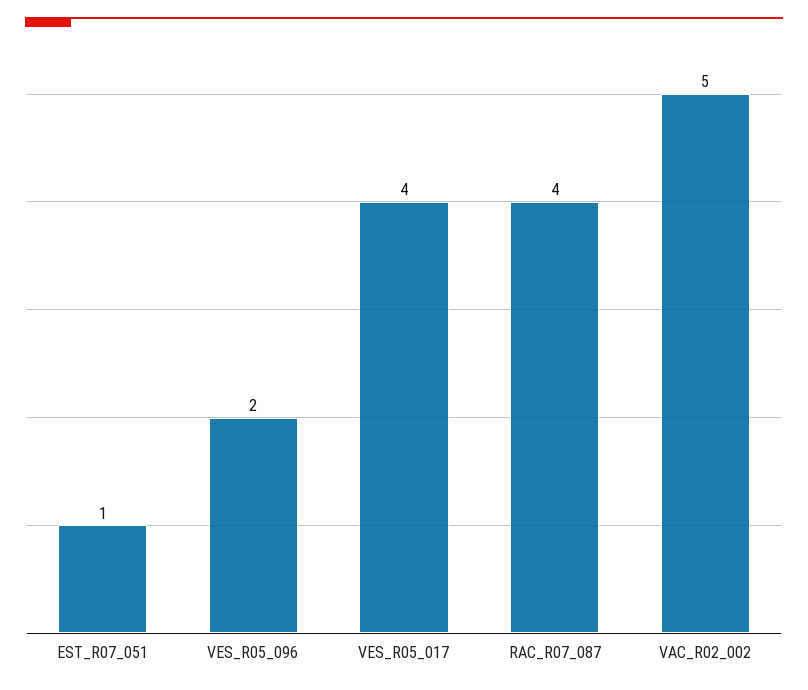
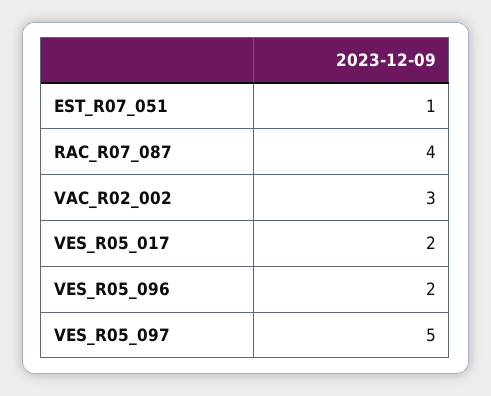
VES_R05_017: 4 -> 2
VAC_R02_002: 5 -> 3
VES_R05_097: none -> 5

